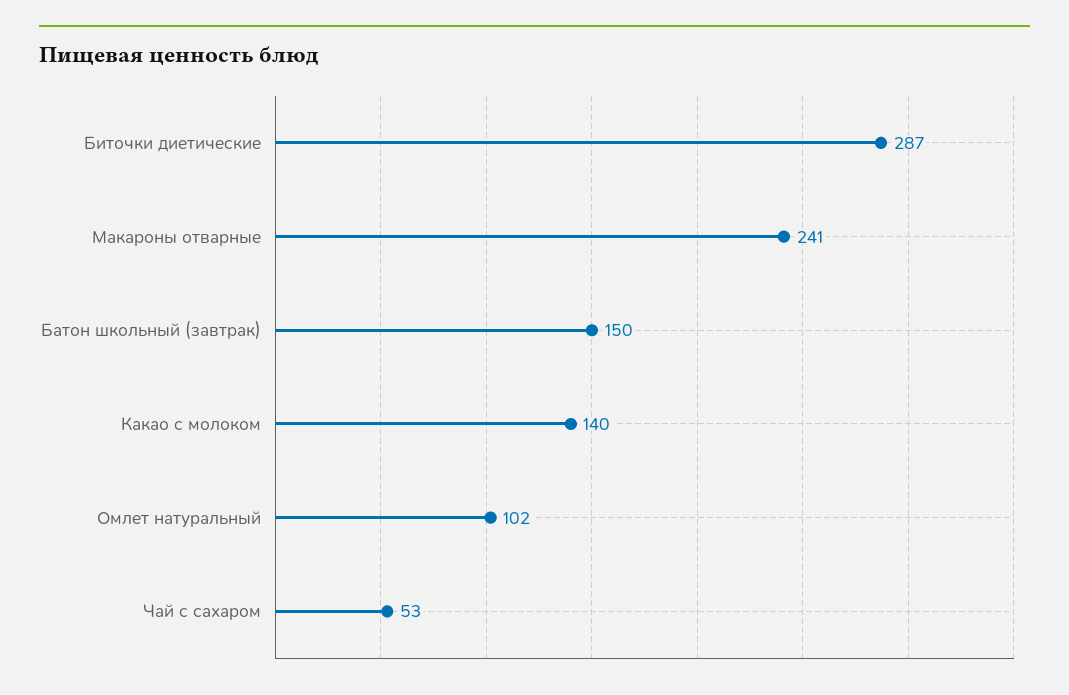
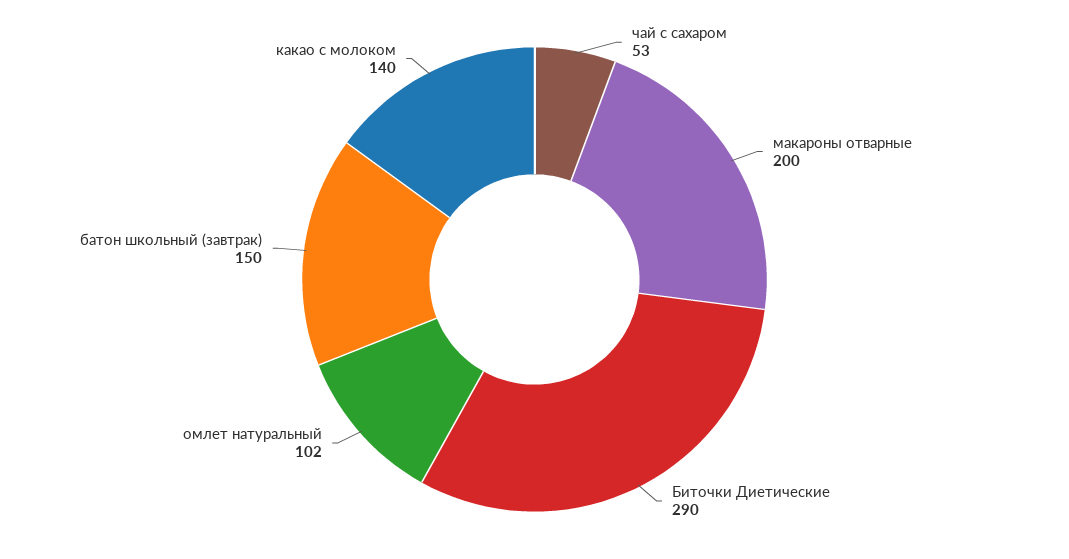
Биточки диетические: 287 -> 290
Макароны отварные: 241 -> 200

